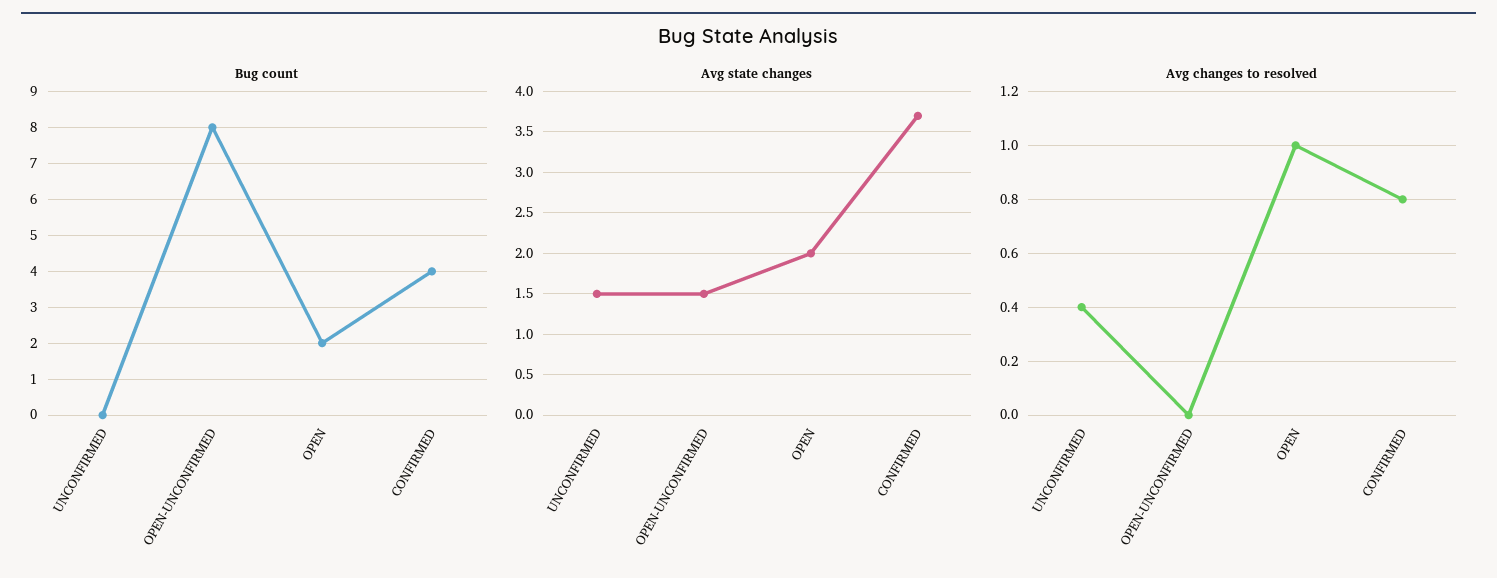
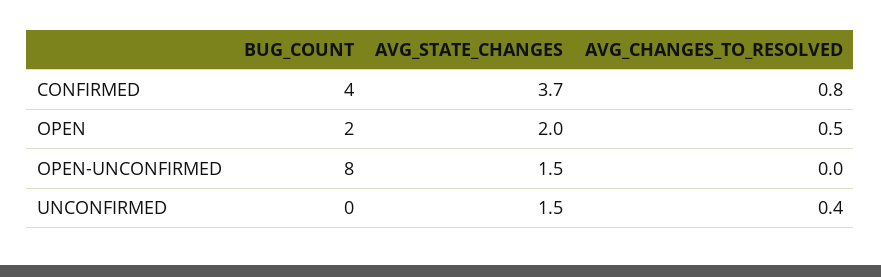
Avg changes to resolved, OPEN: 1 -> 0.5

